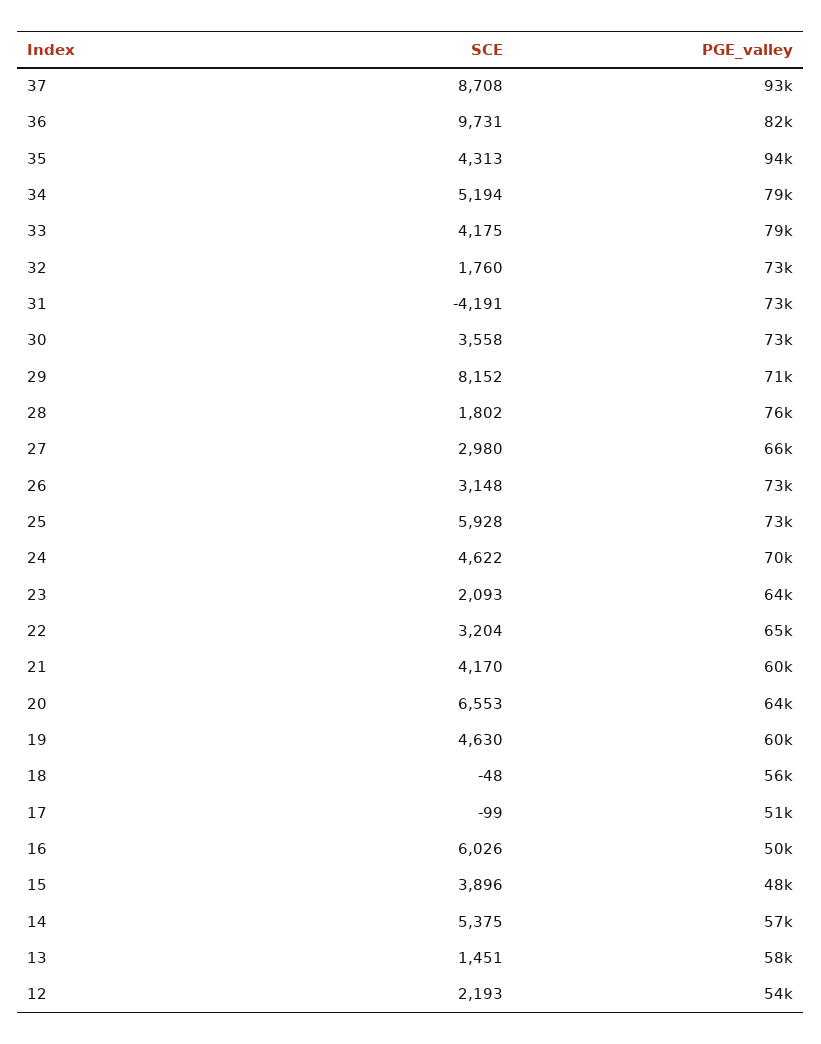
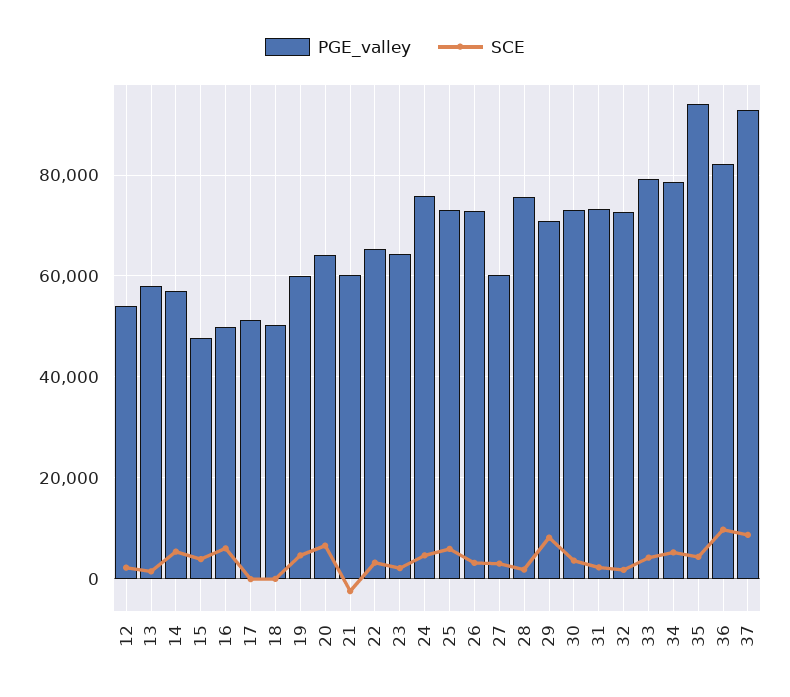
SCE, 31: -4191 -> 2000
PGE_valley, 27: 66000 -> 60000
PGE_valley, 24: 70000 -> 76000
SCE, 21: 4170 -> -2000
PGE_valley, 18: 56000 -> 50000

